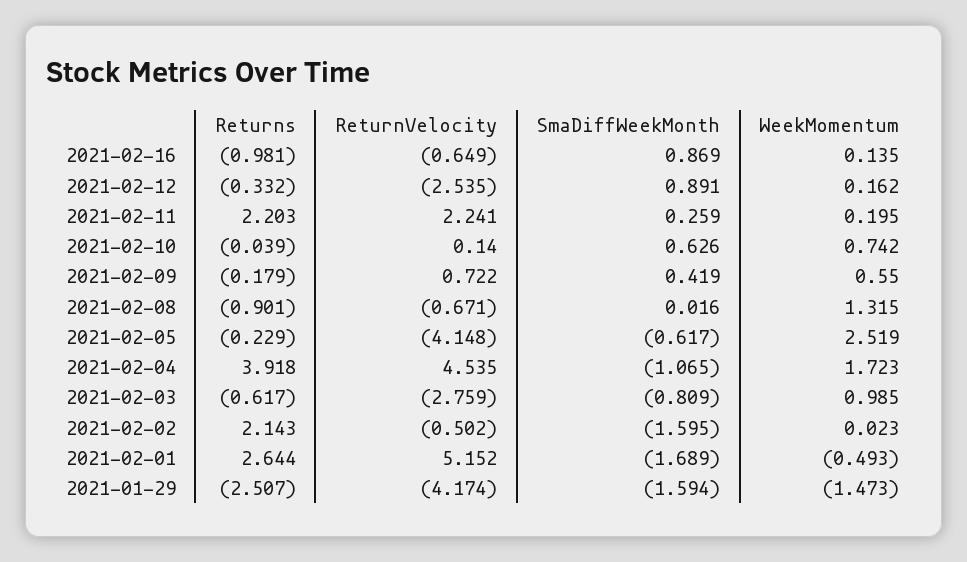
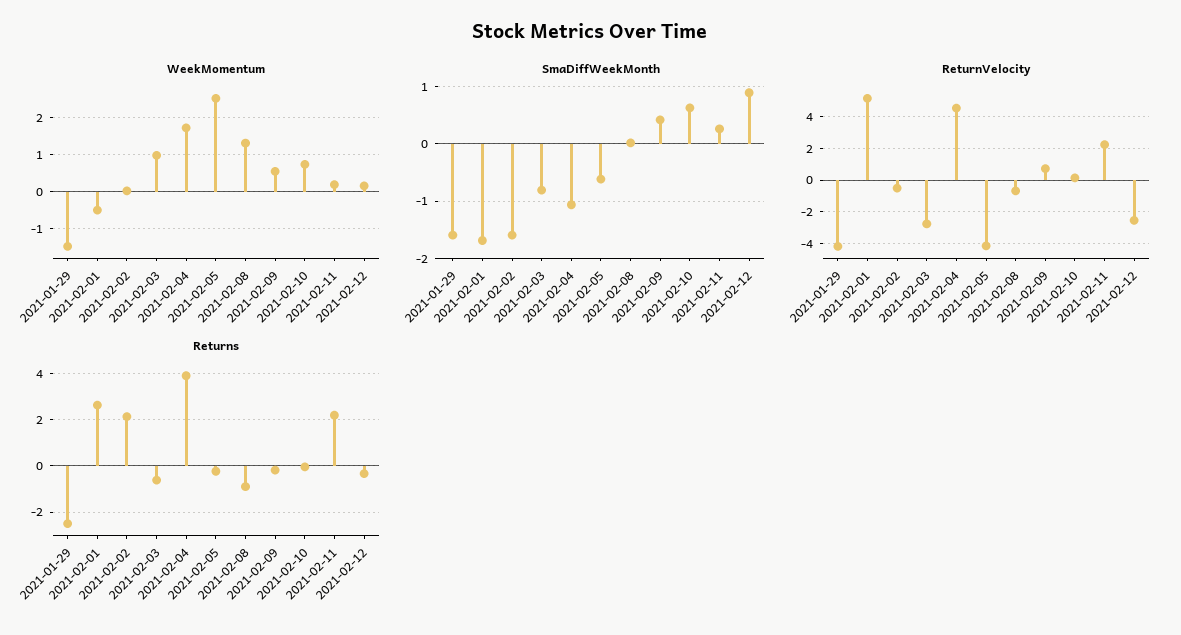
Returns, 2021-02-16: -0.981 -> none
ReturnVelocity, 2021-02-16: -0.649 -> none
SmaDiffWeekMonth, 2021-02-16: 0.869 -> none
WeekMomentum, 2021-02-16: 0.135 -> none

